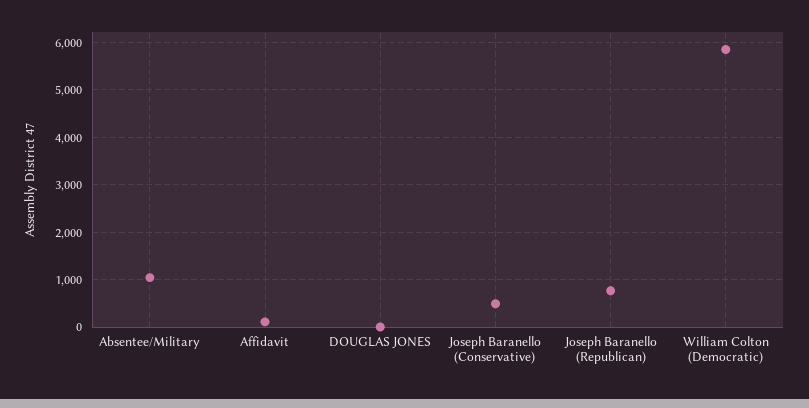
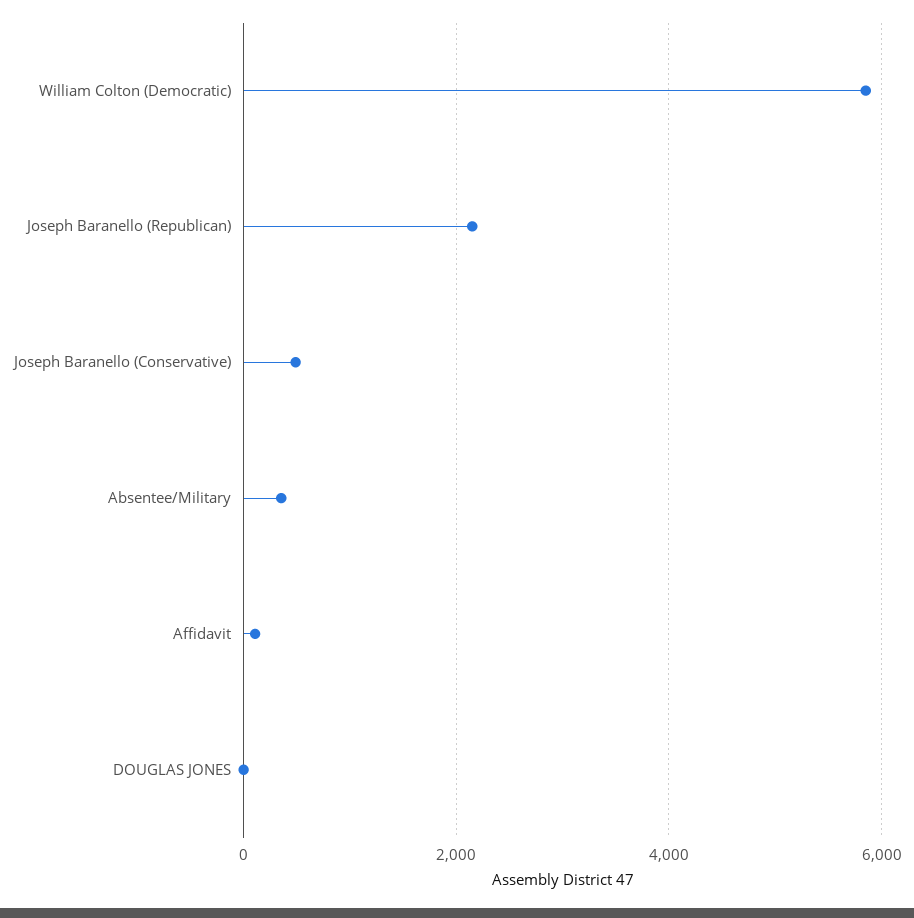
Absentee/Military: 1000 -> 400
Joseph Baranello (Republican): 800 -> 2200

